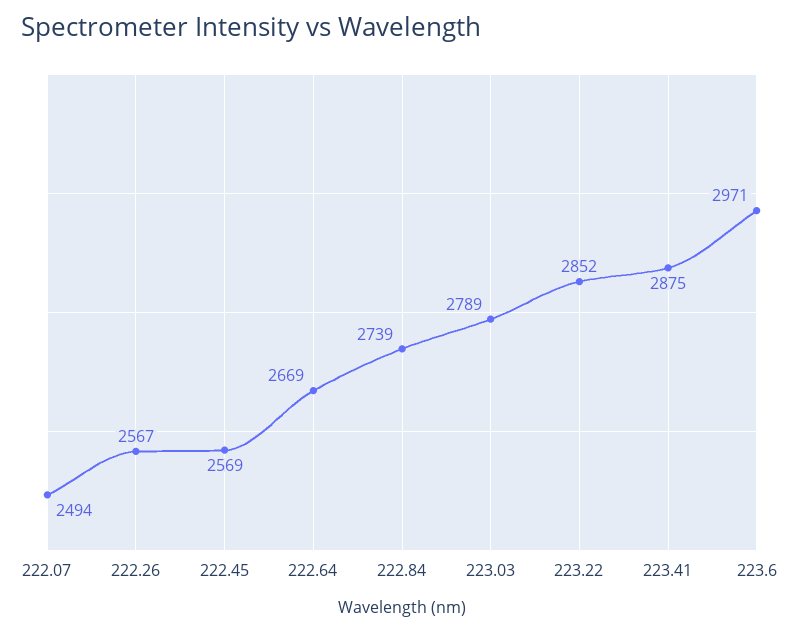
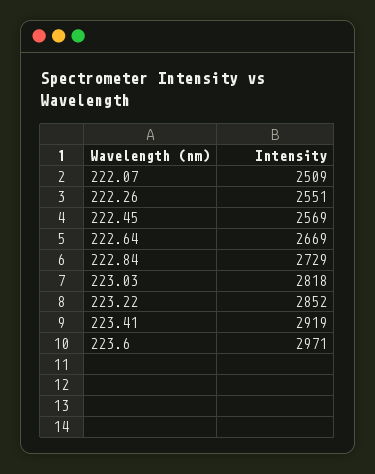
222.07: 2494 -> 2509
222.26: 2567 -> 2551
222.84: 2739 -> 2729
223.03: 2789 -> 2818
223.41: 2875 -> 2919

